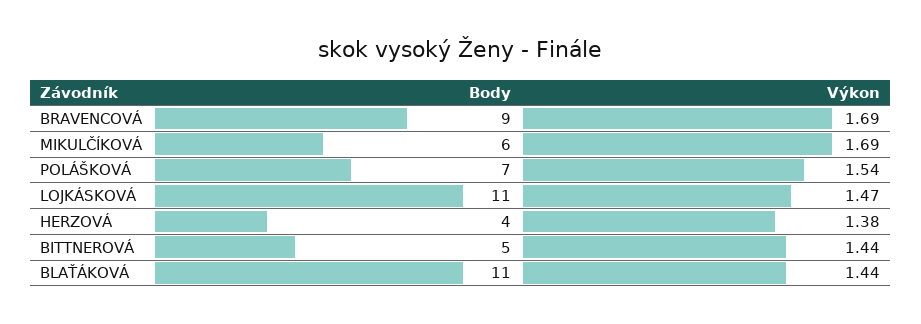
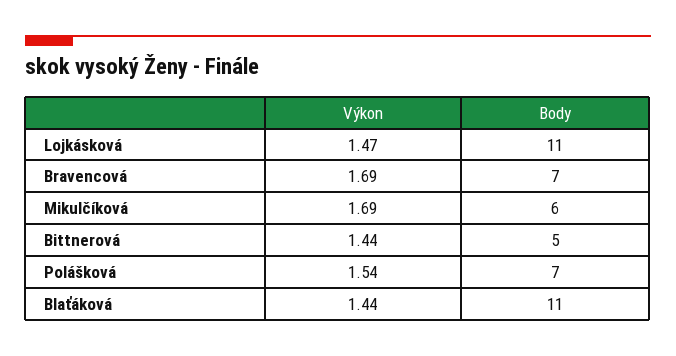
Body, BRAVENCOVÁ: 9 -> 7
Body, HERZOVÁ: 4 -> none
Výkon, HERZOVÁ: 1.38 -> none

